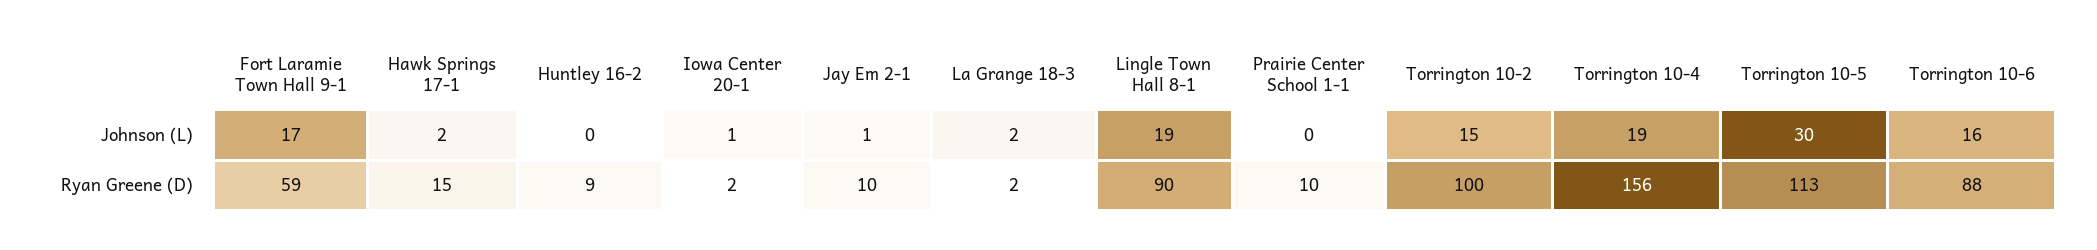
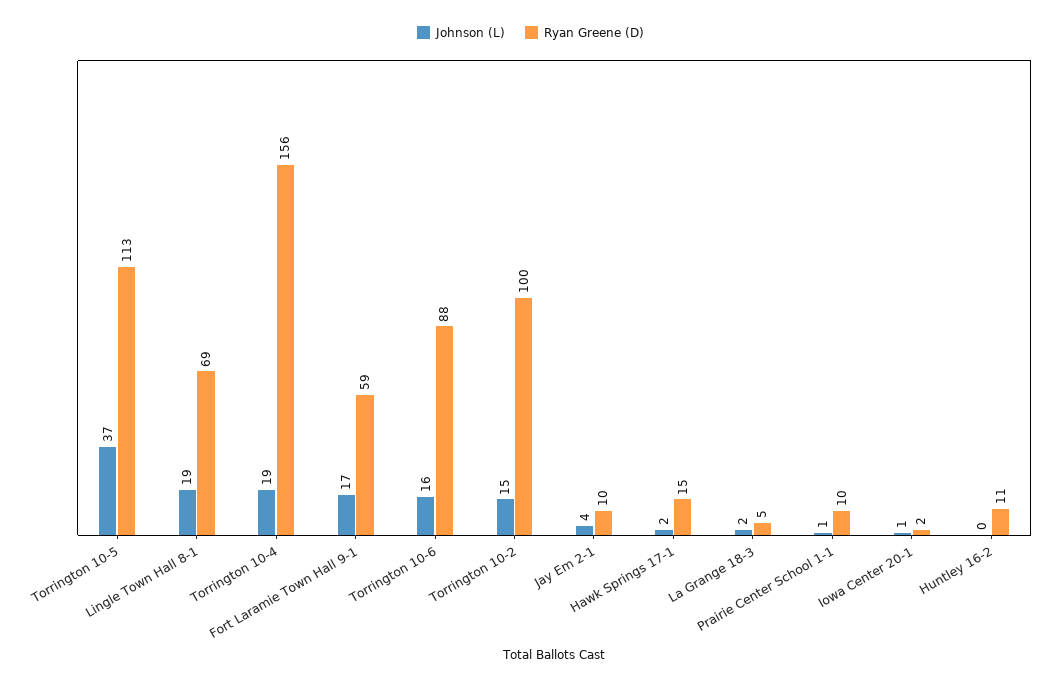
Johnson (L), Jay Em 2-1: 1 -> 4
Johnson (L), Prairie Center School 1-1: 0 -> 1
Johnson (L), Torrington 10-5: 30 -> 37
Ryan Greene (D), Huntley 16-2: 9 -> 11
Ryan Greene (D), La Grange 18-3: 2 -> 5
Ryan Greene (D), Lingle Town Hall 8-1: 90 -> 69

